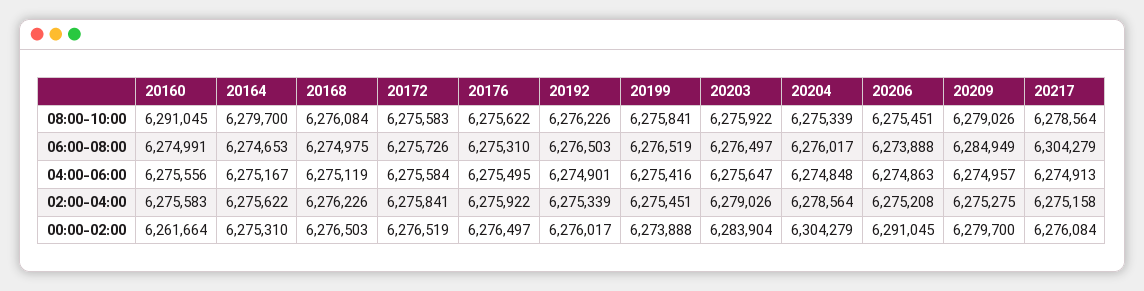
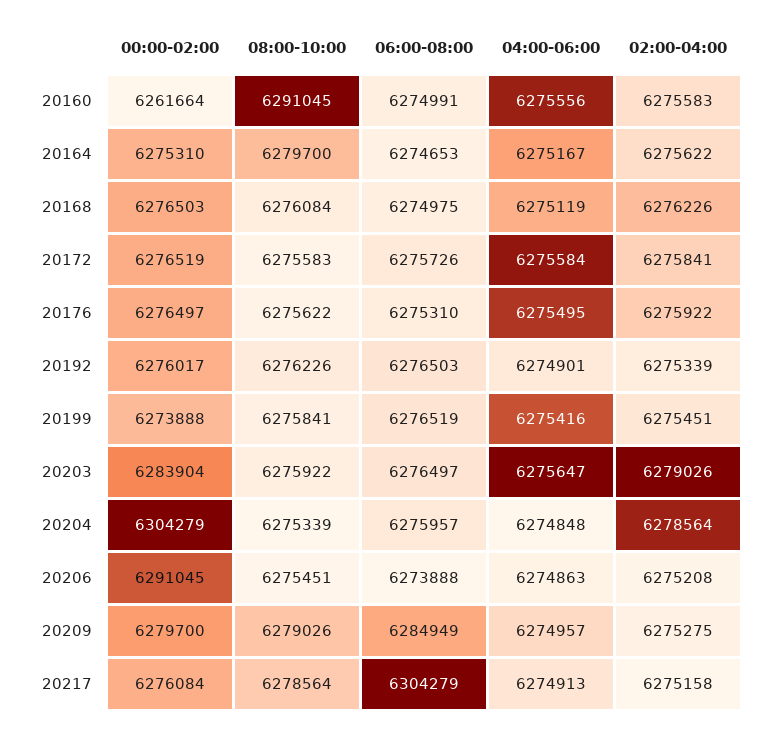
20204, 06:00-08:00: 6276017 -> 6275957

